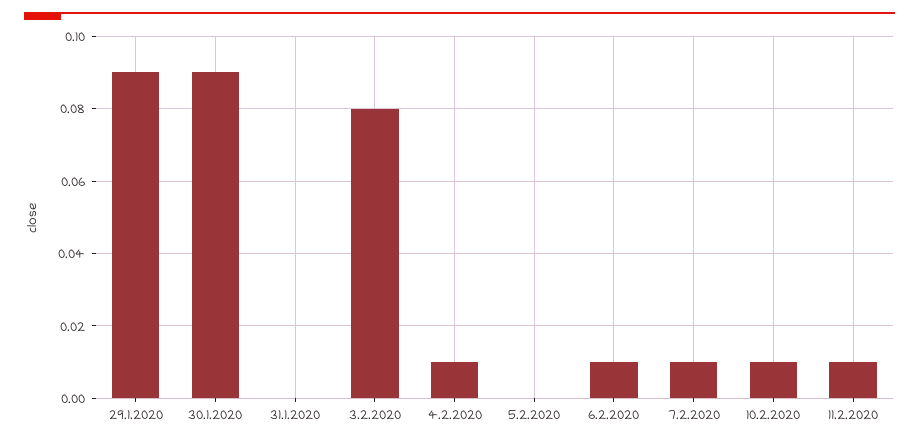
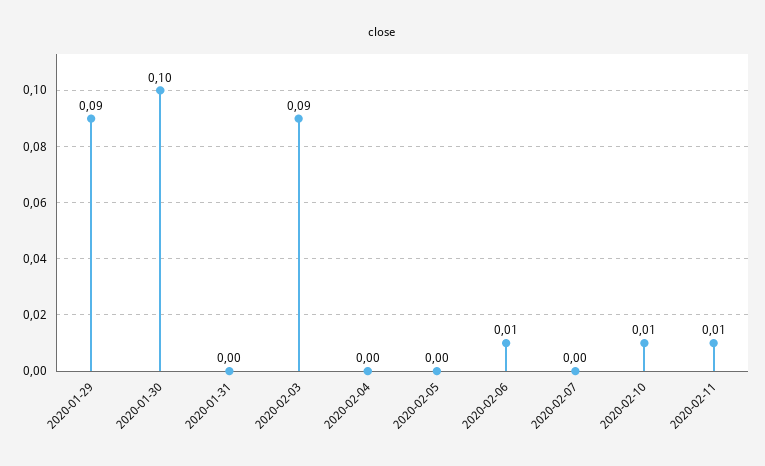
30.1.2020: 0.09 -> 0.1
3.2.2020: 0.08 -> 0.09
4.2.2020: 0.01 -> 0
7.2.2020: 0.01 -> 0

